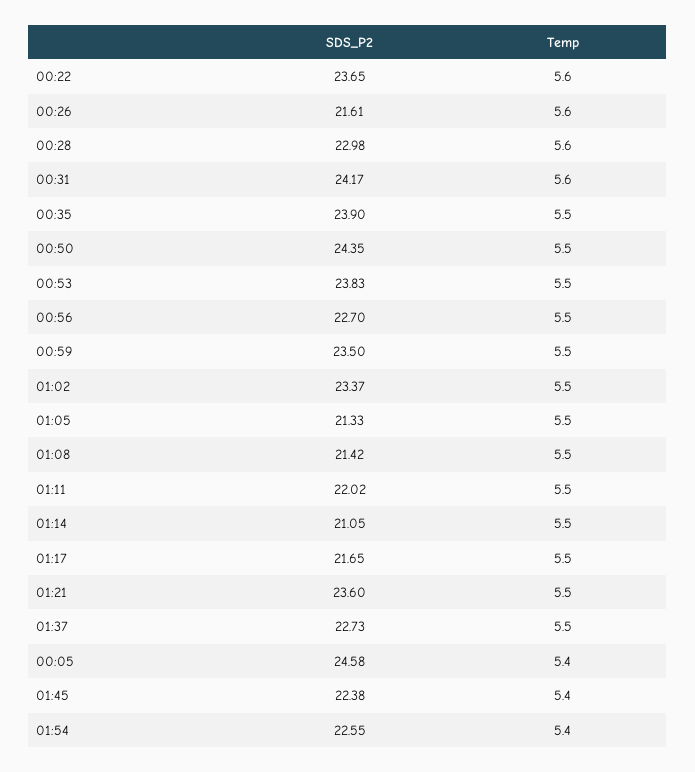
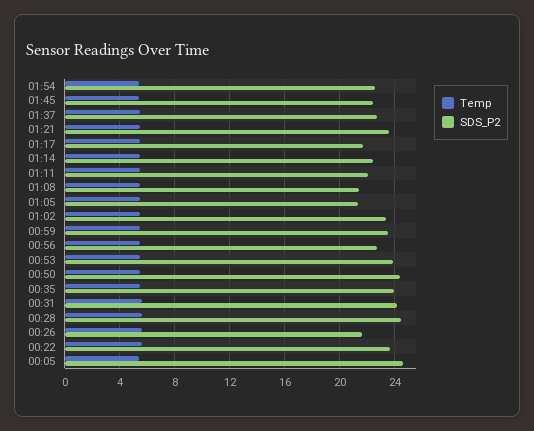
SDS_P2, 00:28: 22.98 -> 24.5
SDS_P2, 01:14: 21.05 -> 22.5

